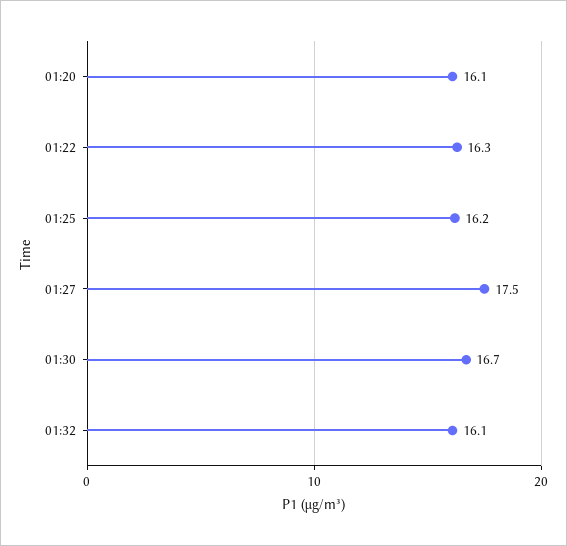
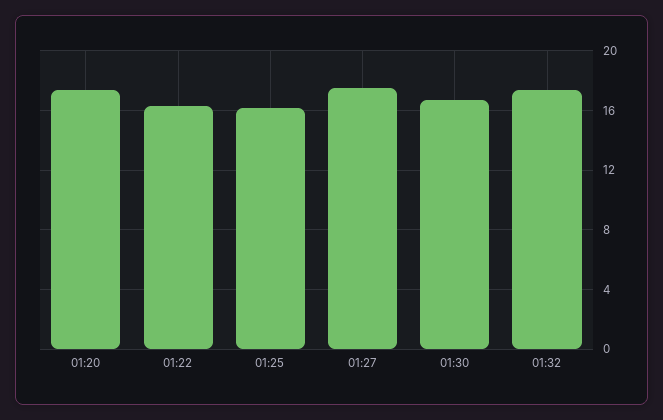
01:20: 16.1 -> 17.5
01:32: 16.1 -> 17.5

